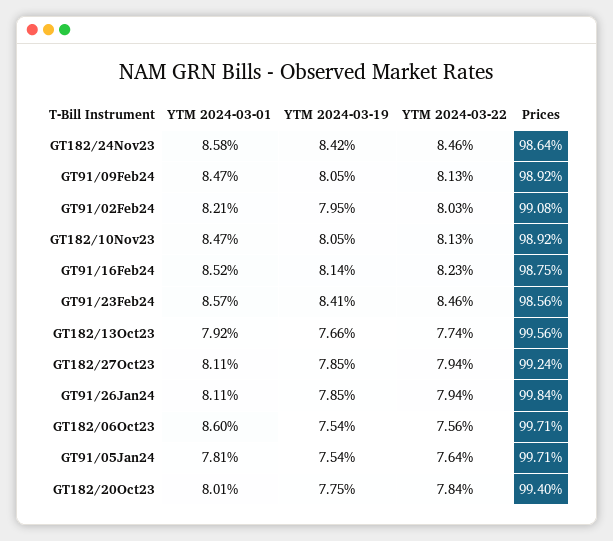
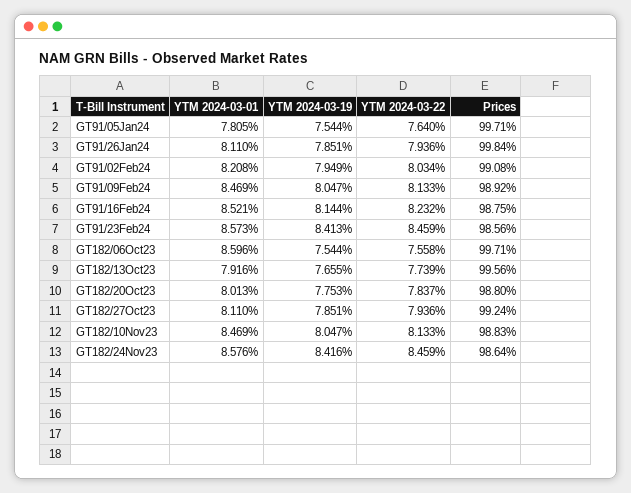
Prices, GT182/10Nov23: 98.92 -> 98.83
Prices, GT182/20Oct23: 99.4 -> 98.8

